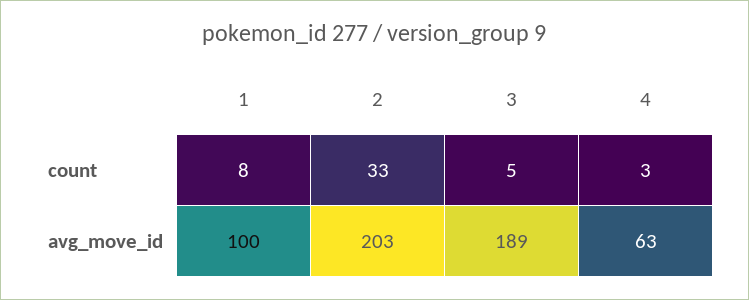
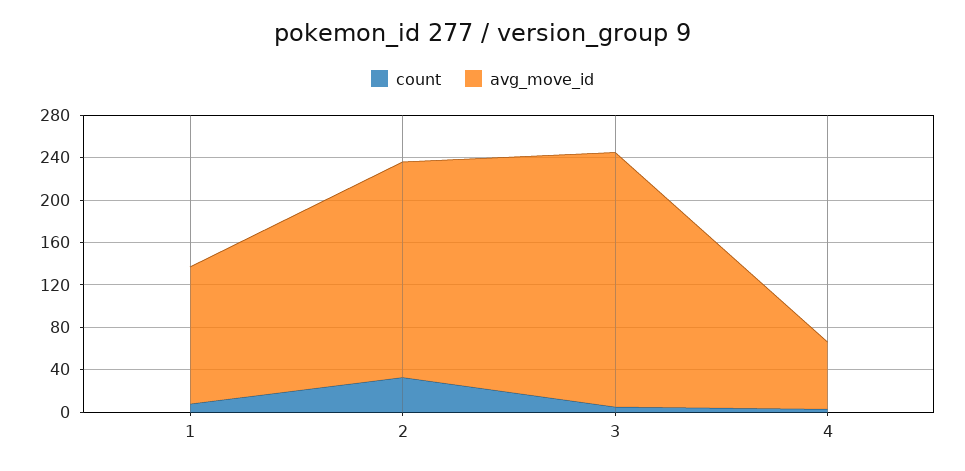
avg_move_id, 1: 100 -> 130
avg_move_id, 3: 189 -> 240

